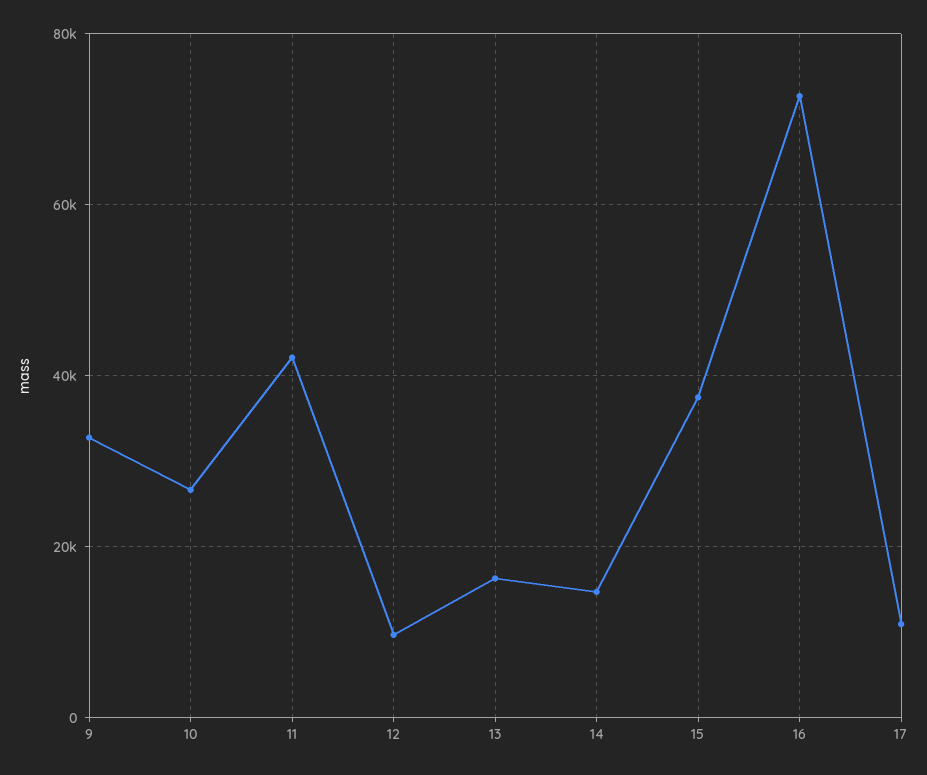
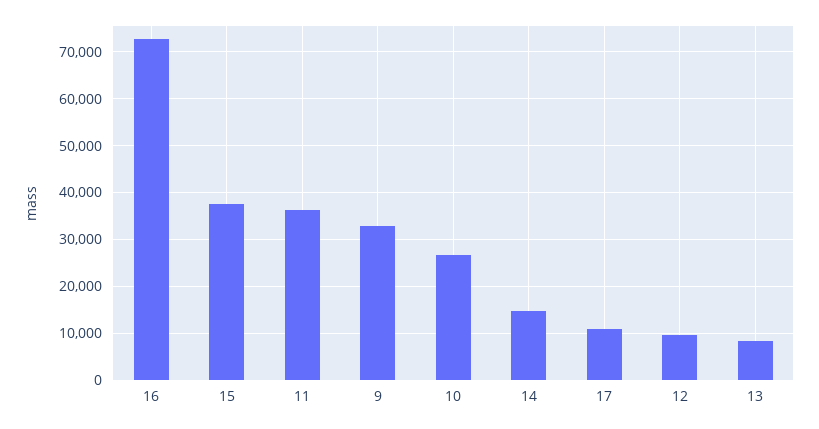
11: 42000 -> 36000
13: 16000 -> 8000

